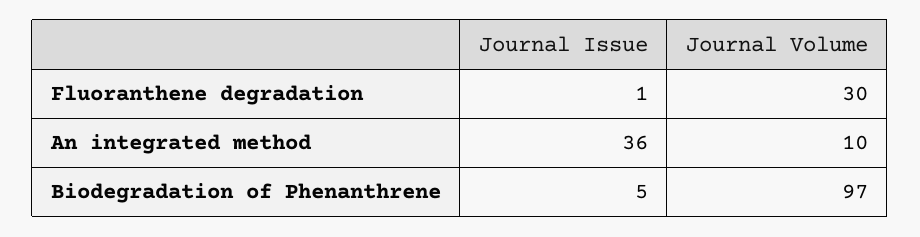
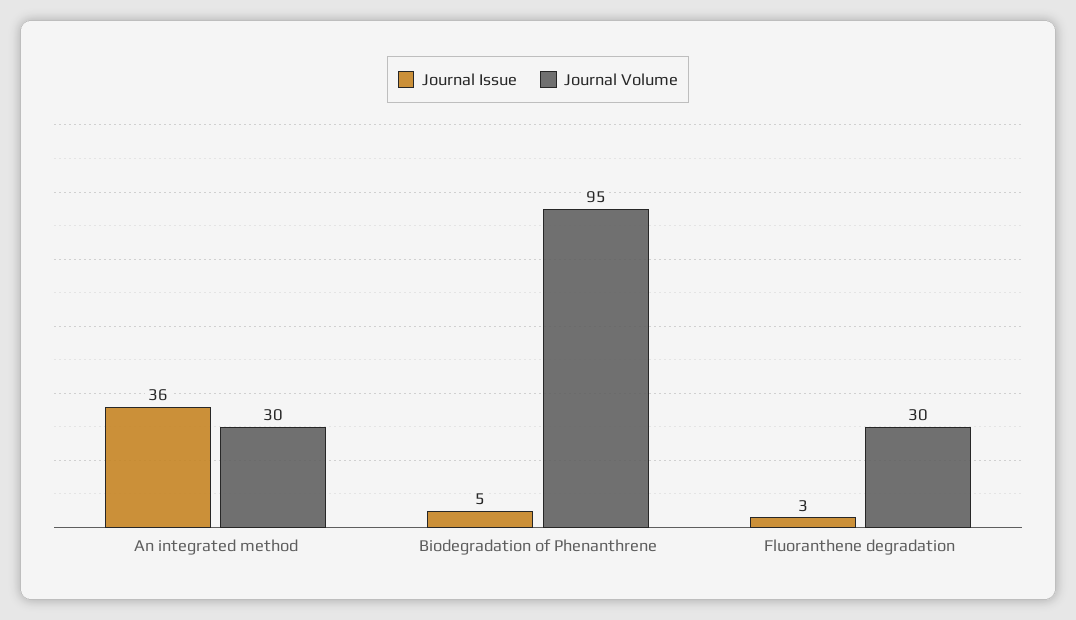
Journal Issue, Fluoranthene degradation: 1 -> 3
Journal Volume, An integrated method: 10 -> 30
Journal Volume, Biodegradation of Phenanthrene: 97 -> 95

